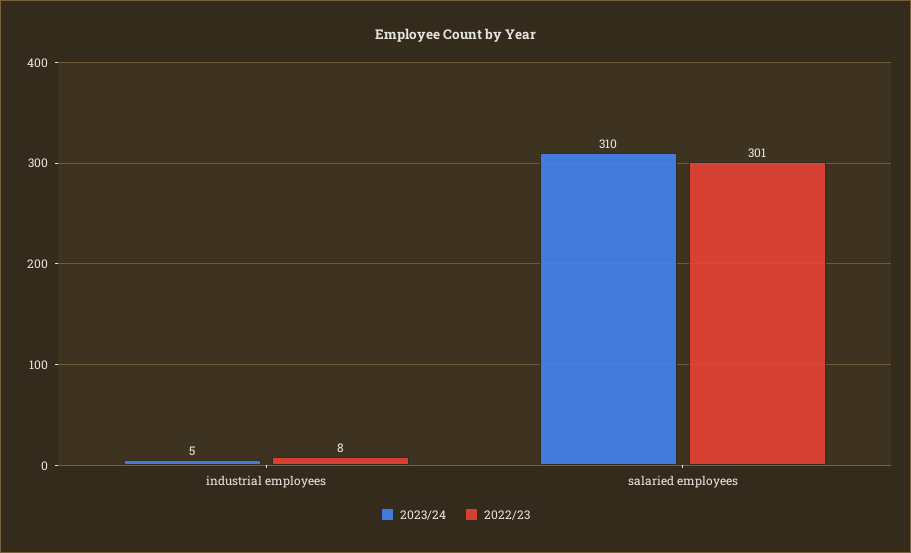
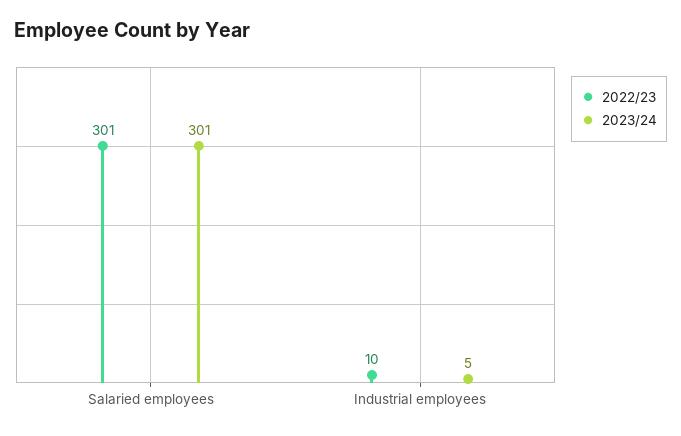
2022/23, industrial employees: 8 -> 10
2023/24, salaried employees: 310 -> 301

